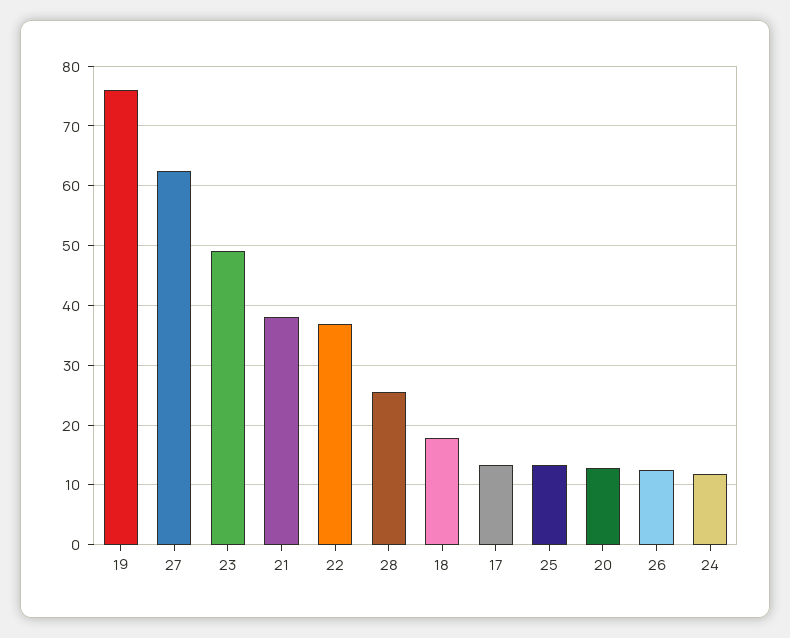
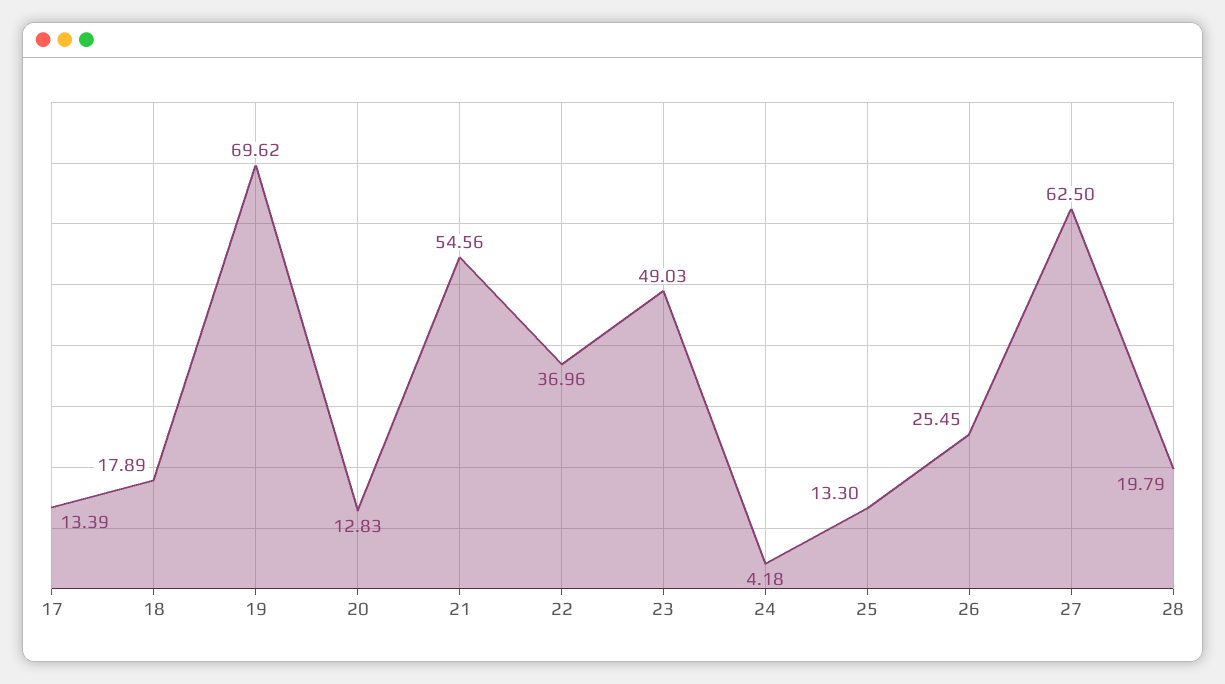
19: 76 -> 69.62
21: 38 -> 54.56
28: 26 -> 19.79
26: 12 -> 25.45
24: 12 -> 4.18

